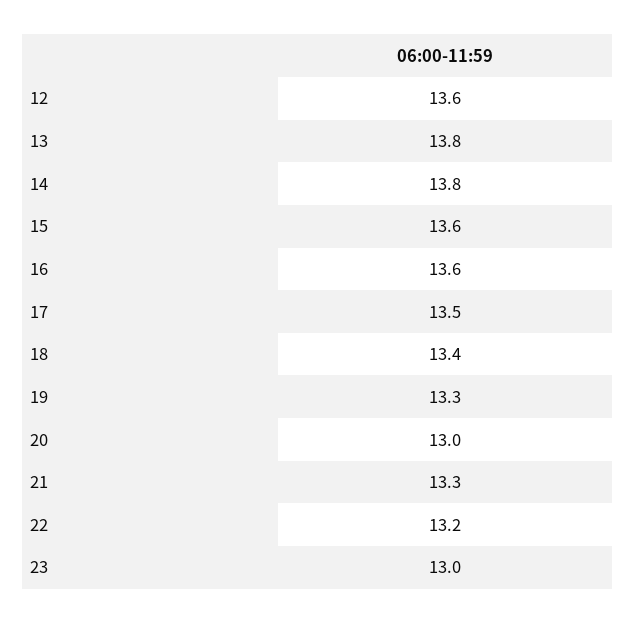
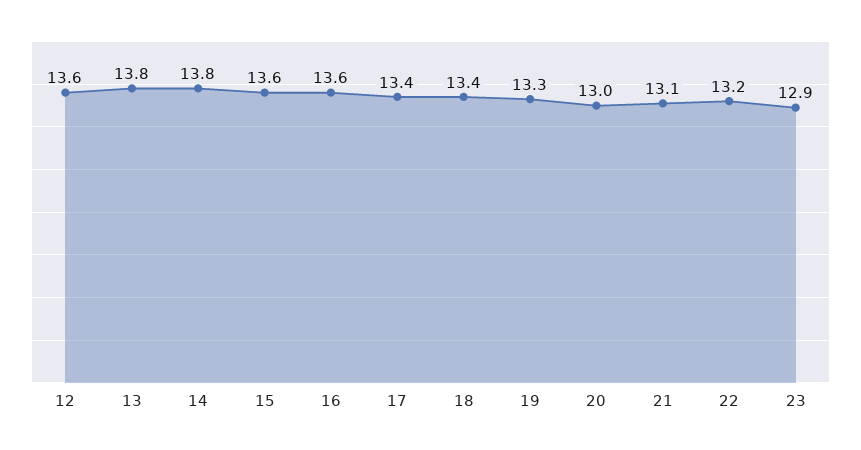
17: 13.5 -> 13.4
21: 13.3 -> 13.1
23: 13 -> 12.9

